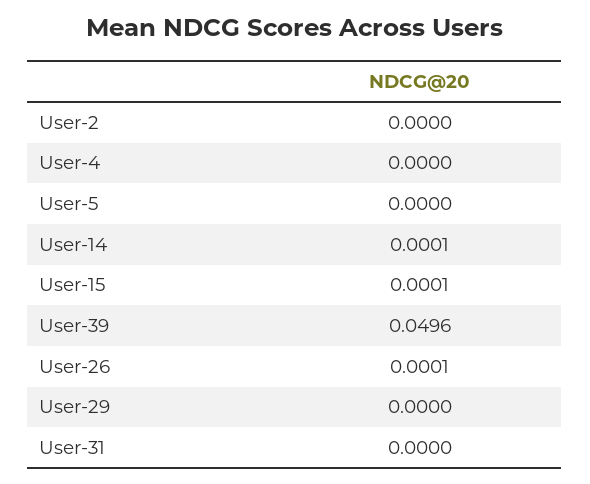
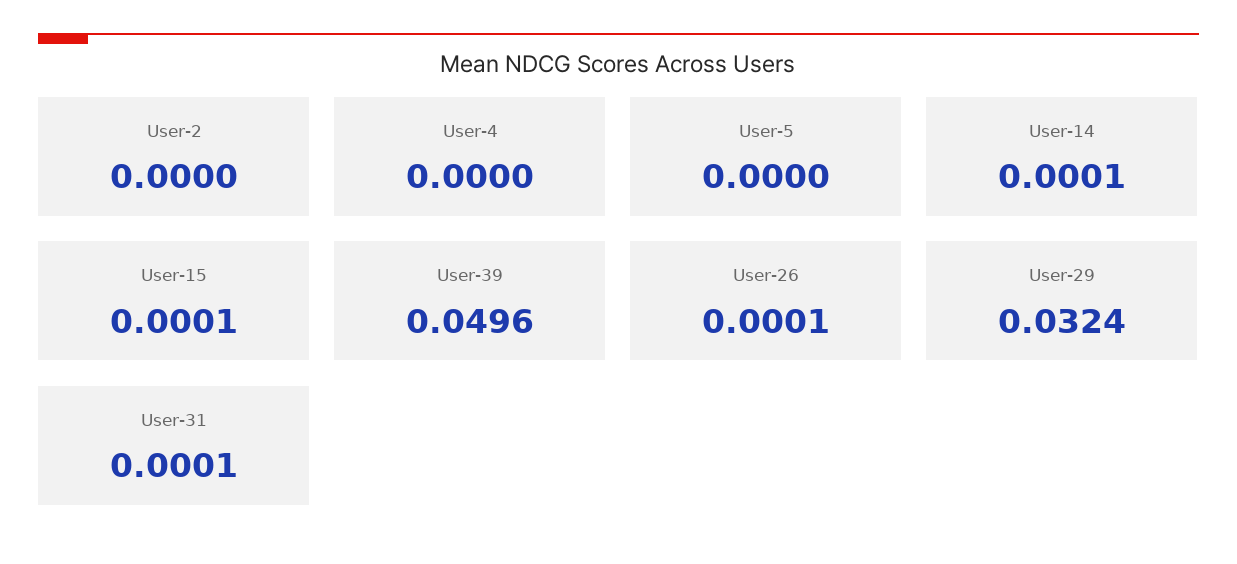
User-29: 0 -> 0.0324
User-31: 0 -> 0.0001

